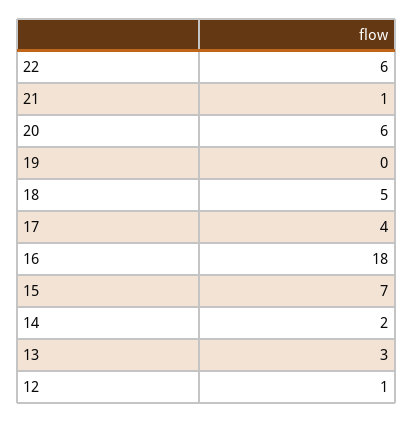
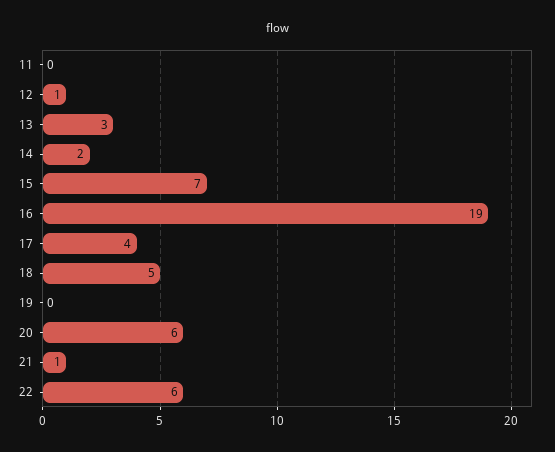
16: 18 -> 19
11: none -> 0

